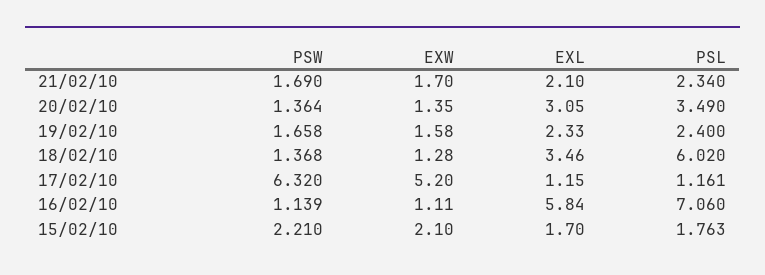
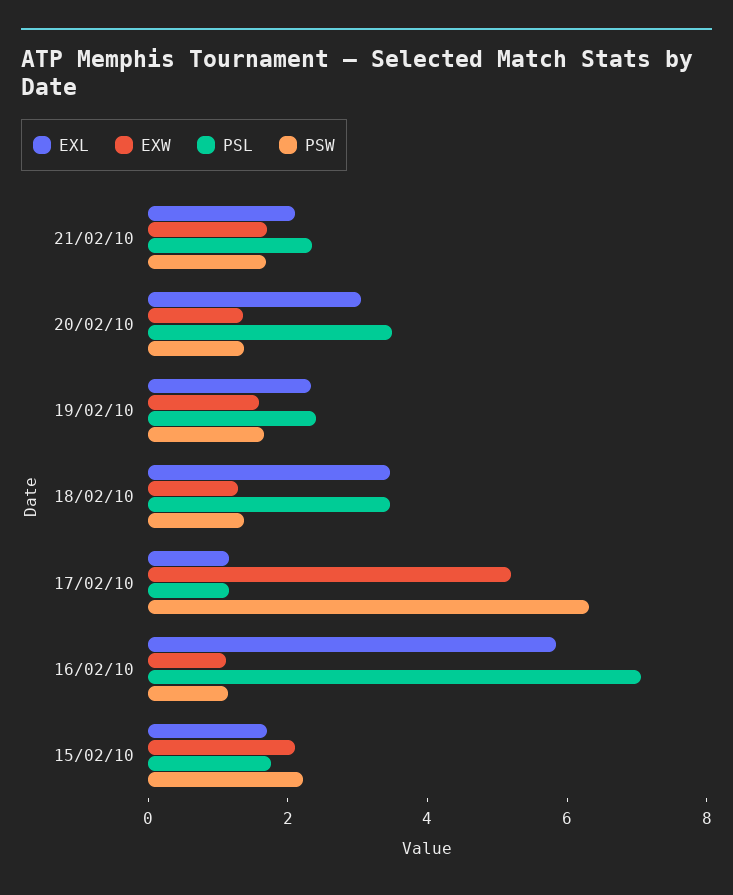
PSL, 18/02/10: 6.02 -> 3.5

